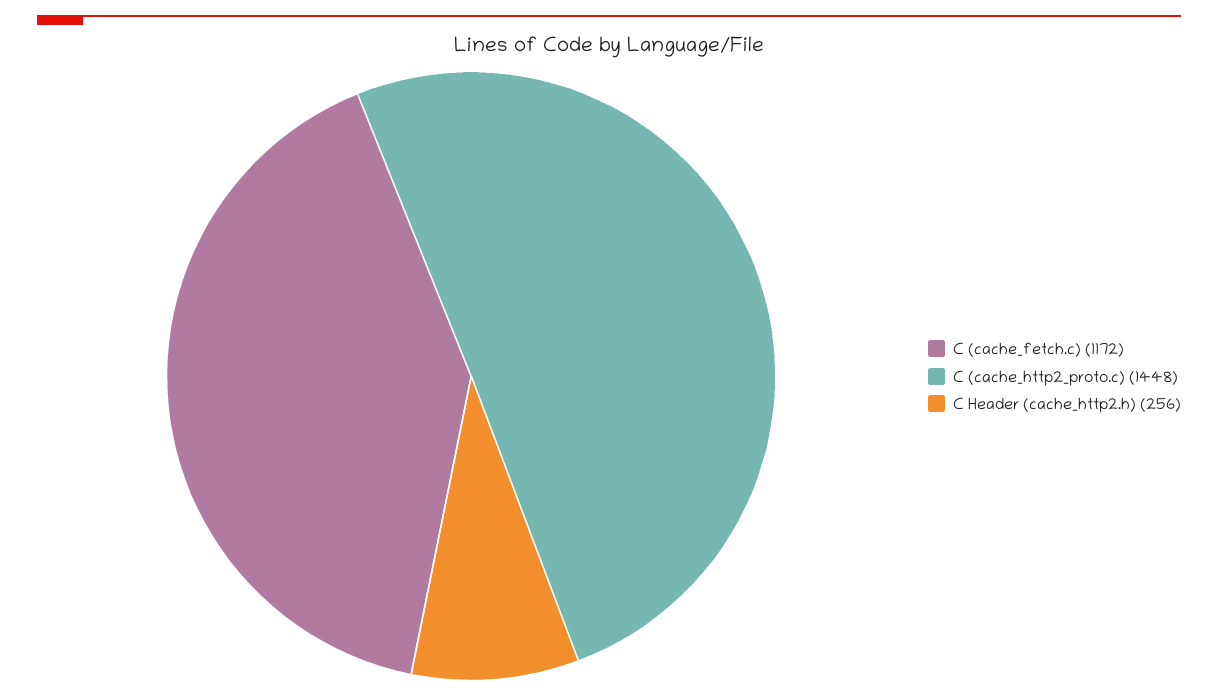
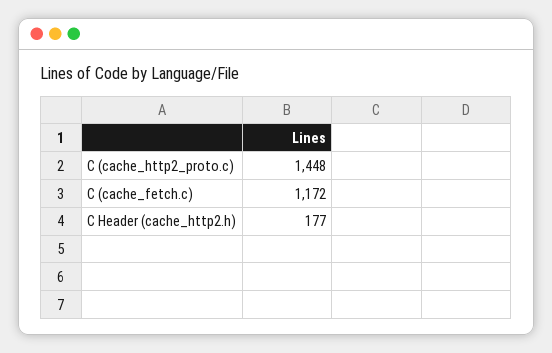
C Header (cache_http2.h): 256 -> 177

